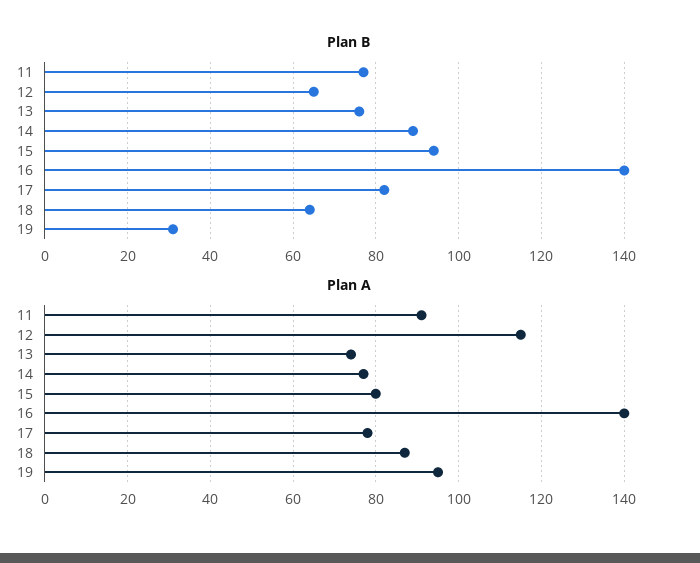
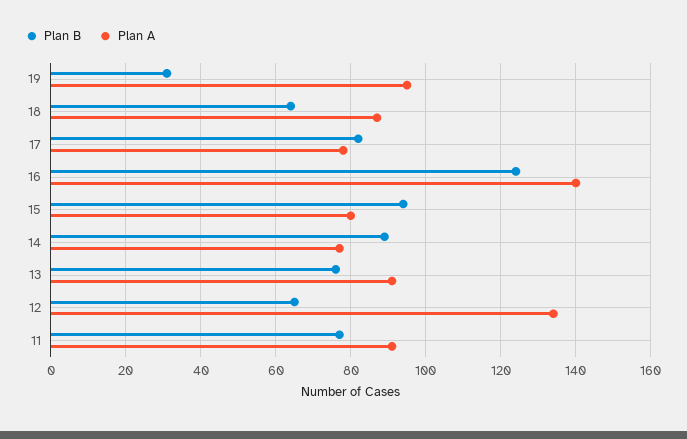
Plan B, 16: 140 -> 125
Plan A, 12: 115 -> 135
Plan A, 13: 75 -> 90

